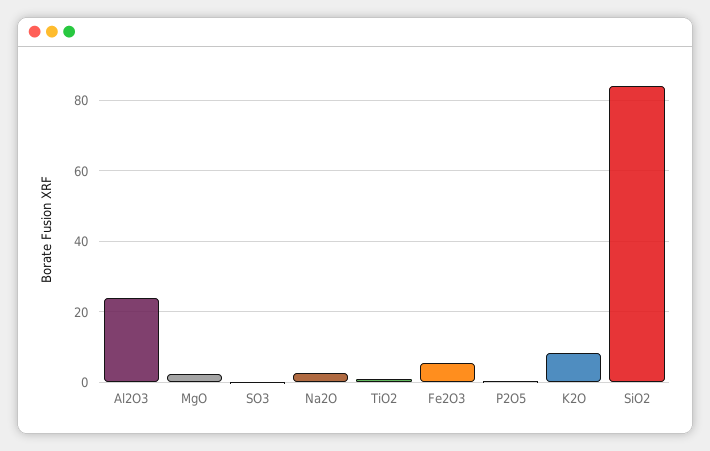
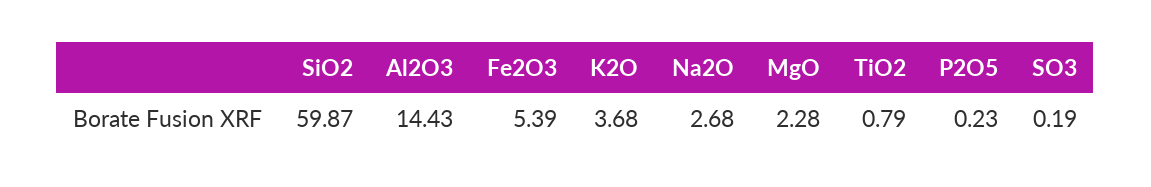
Al2O3: 24 -> 14.43
K2O: 8 -> 3.68
SiO2: 84 -> 59.87

